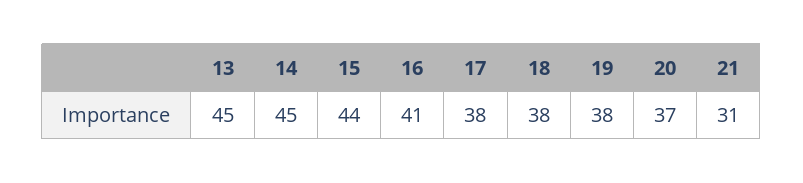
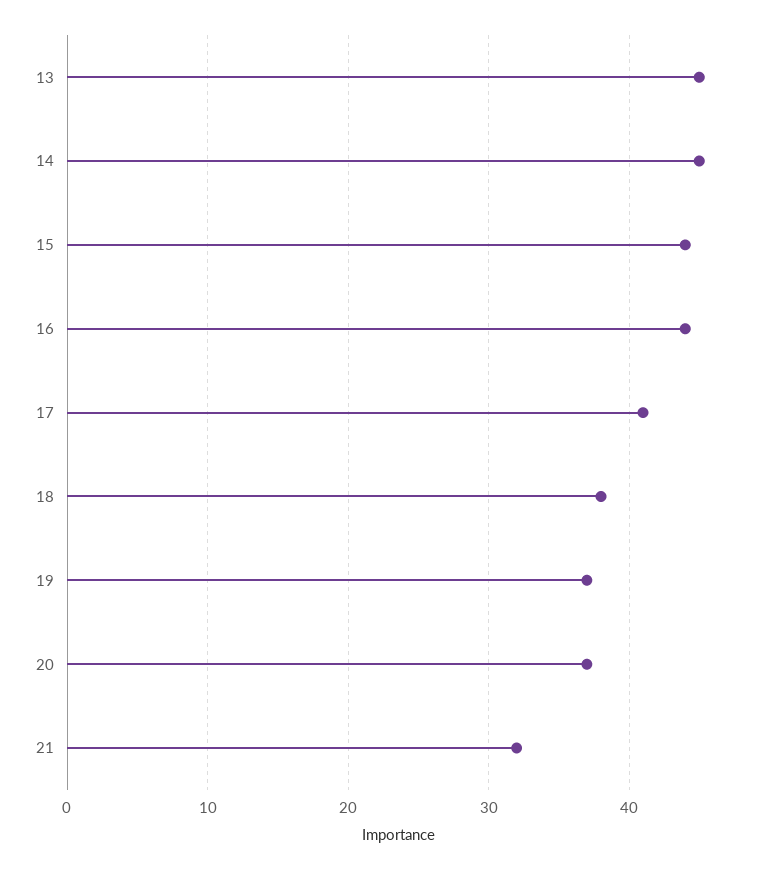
16: 41 -> 44
17: 38 -> 41
19: 38 -> 37
21: 31 -> 32

